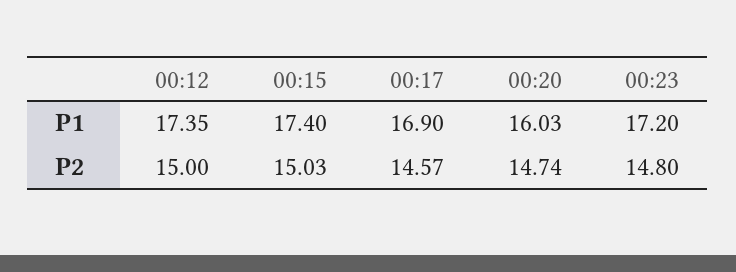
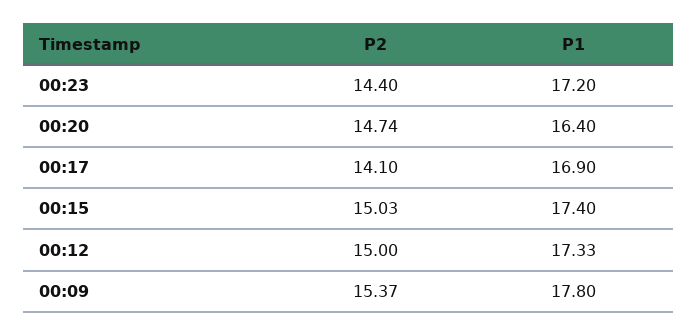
00:12, P1: 17.35 -> 17.33
00:20, P1: 16.03 -> 16.4
00:17, P2: 14.57 -> 14.1
00:23, P2: 14.8 -> 14.4
00:09, P2: none -> 15.37
00:09, P1: none -> 17.8

